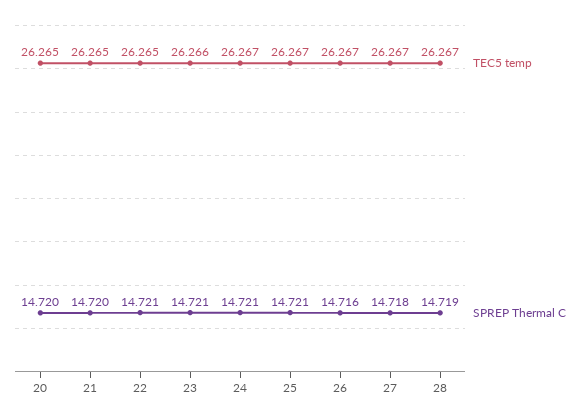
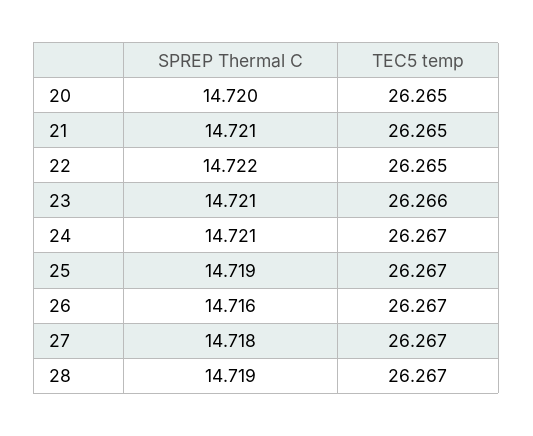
SPREP Thermal C, 21: 14.72 -> 14.721
SPREP Thermal C, 22: 14.721 -> 14.722
SPREP Thermal C, 25: 14.721 -> 14.719

